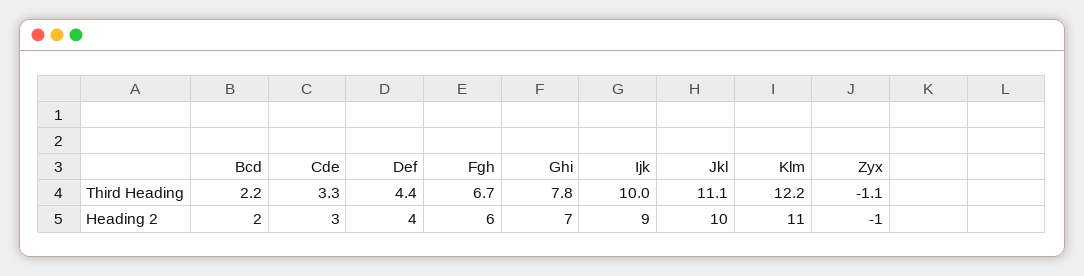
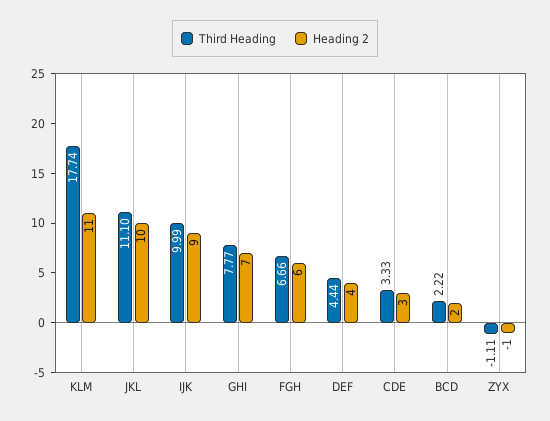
Third Heading, Klm: 12.2 -> 17.74

